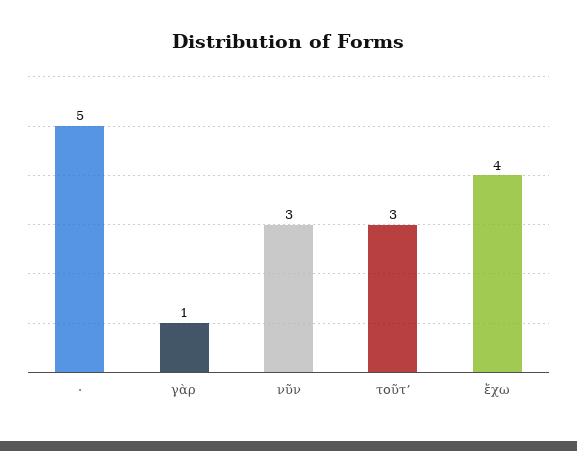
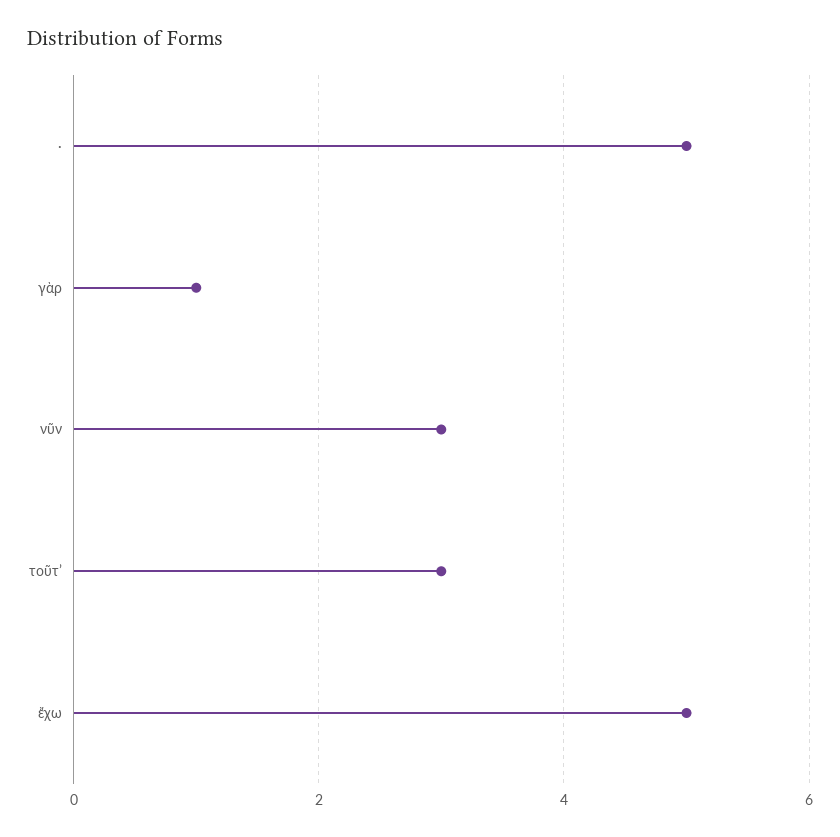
ἔχω: 4 -> 5

